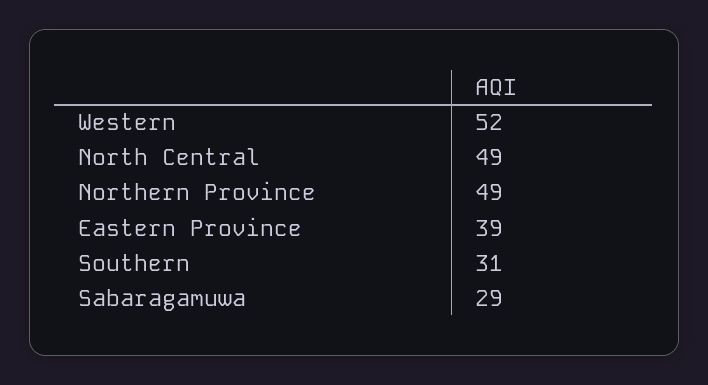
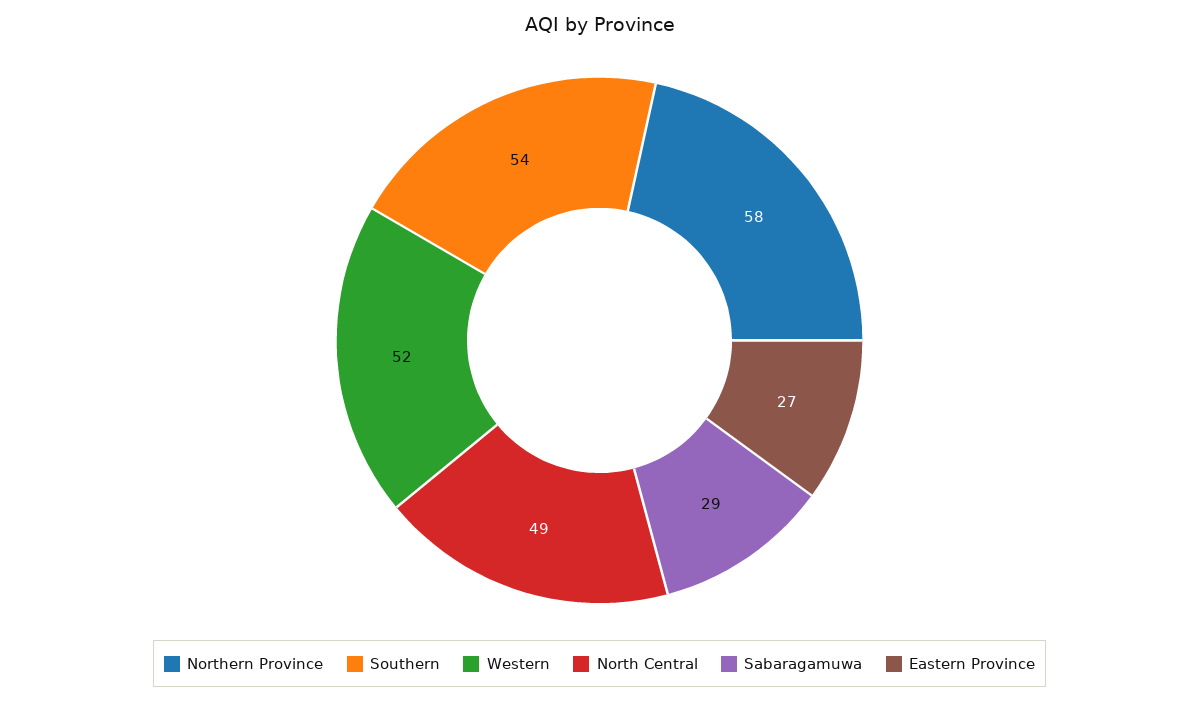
Northern Province: 49 -> 58
Eastern Province: 39 -> 27
Southern: 31 -> 54

